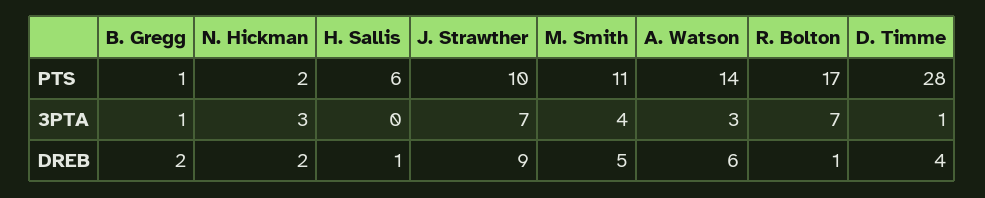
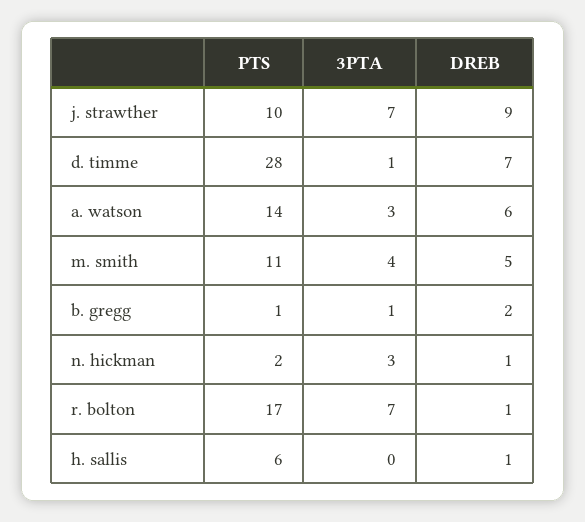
N. Hickman, DREB: 2 -> 1
D. Timme, DREB: 4 -> 7

